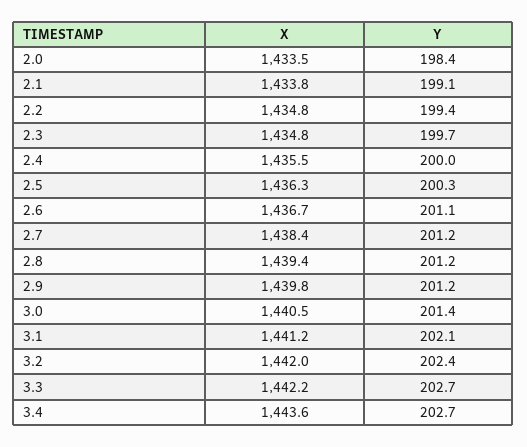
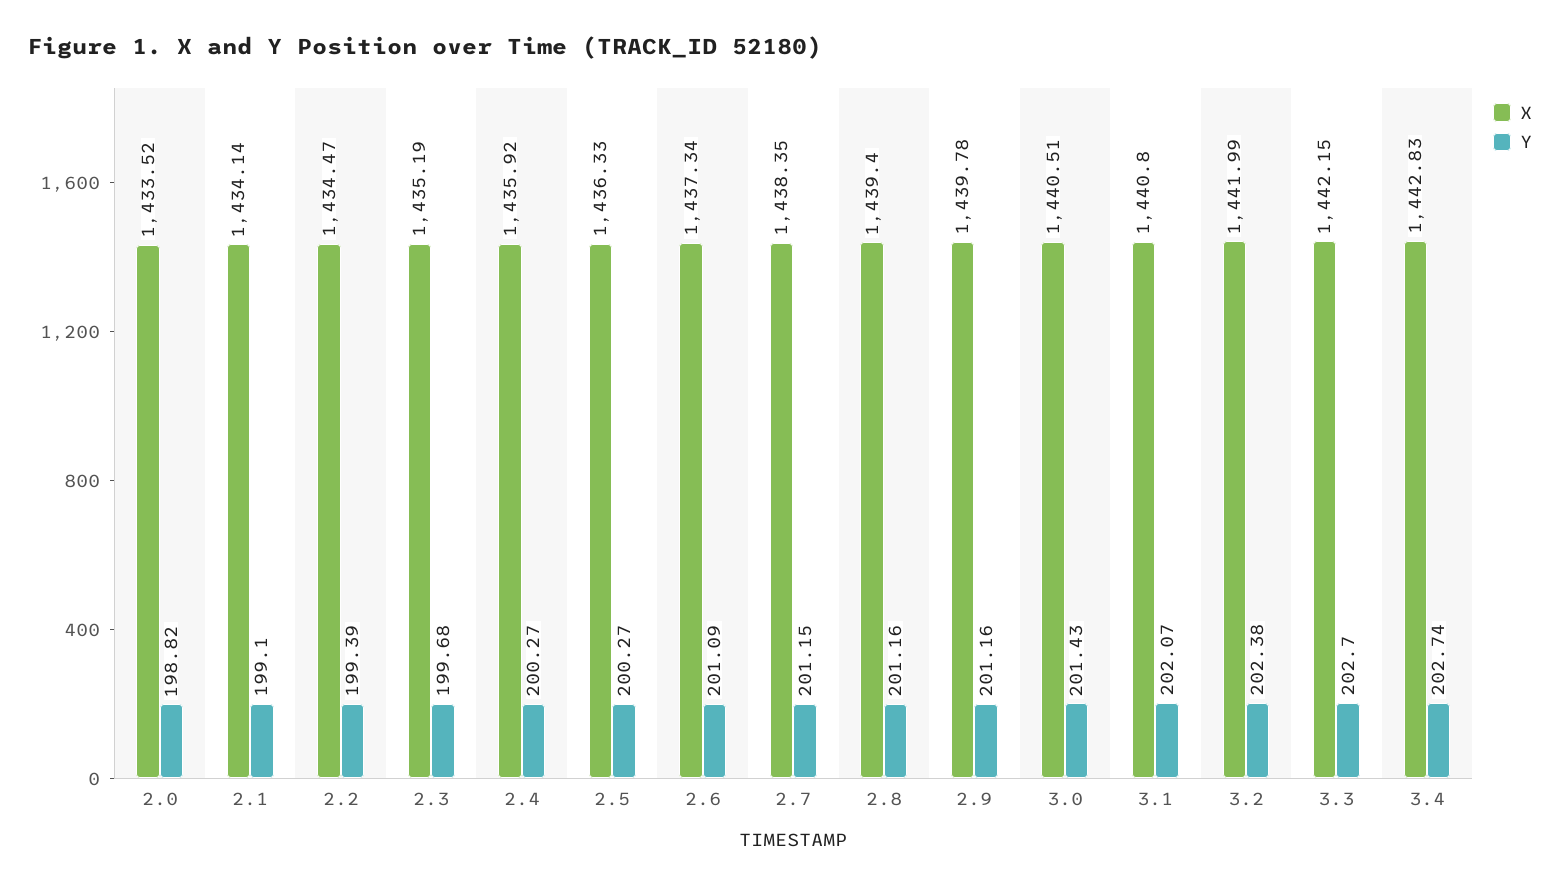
Y, 2.0: 198.4 -> 198.82
X, 2.1: 1433.8 -> 1434.14
X, 2.2: 1434.8 -> 1434.47
X, 2.3: 1434.8 -> 1435.19
X, 2.4: 1435.5 -> 1435.92
Y, 2.4: 200 -> 200.27
X, 2.6: 1436.7 -> 1437.34
X, 3.1: 1441.2 -> 1440.8
X, 3.4: 1443.6 -> 1442.83

